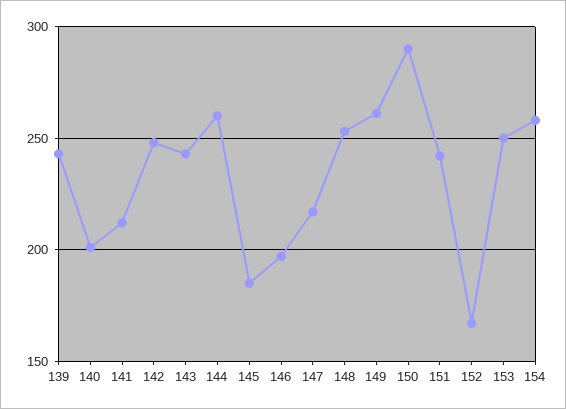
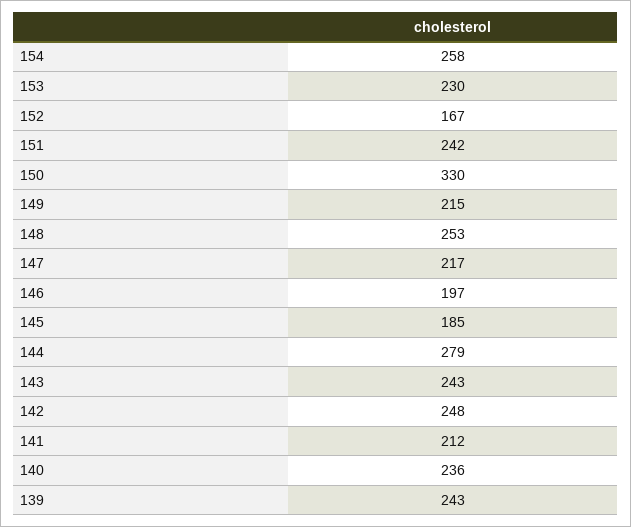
140: 200 -> 236
144: 260 -> 279
149: 260 -> 215
150: 290 -> 330
153: 250 -> 230

